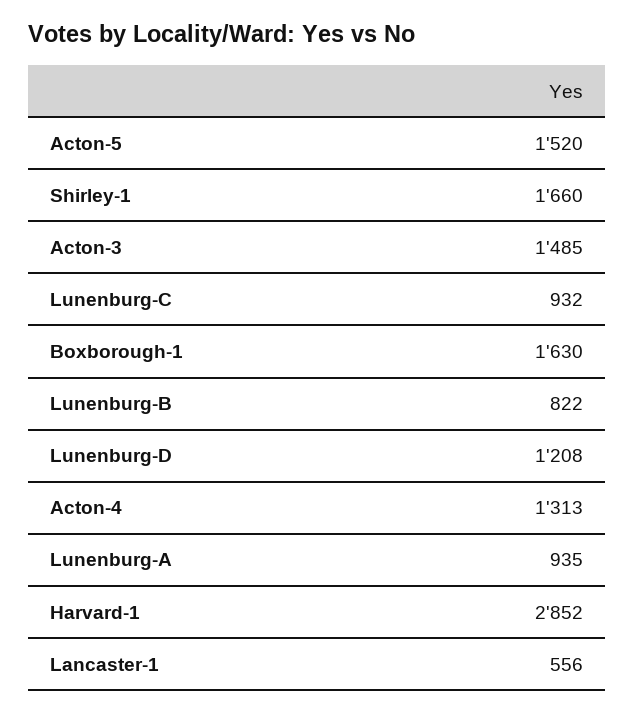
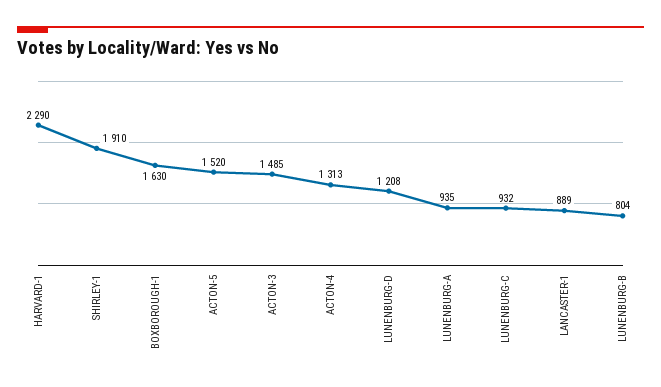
Shirley-1: 1660 -> 1910
Lunenburg-B: 822 -> 804
Harvard-1: 2852 -> 2290
Lancaster-1: 556 -> 889

